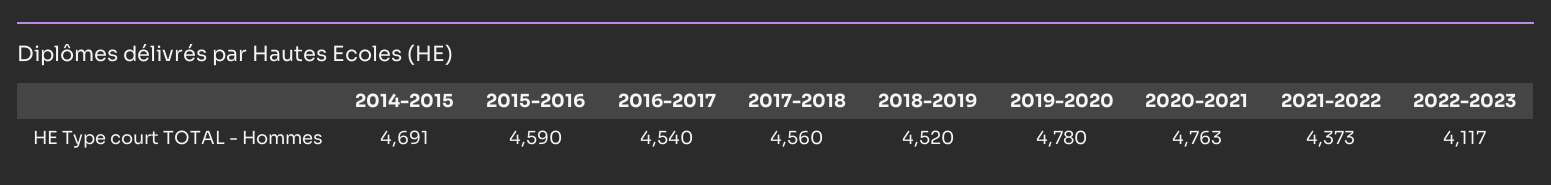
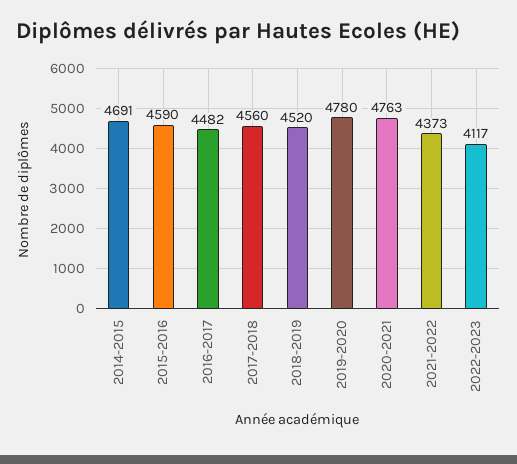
2016-2017: 4540 -> 4482

